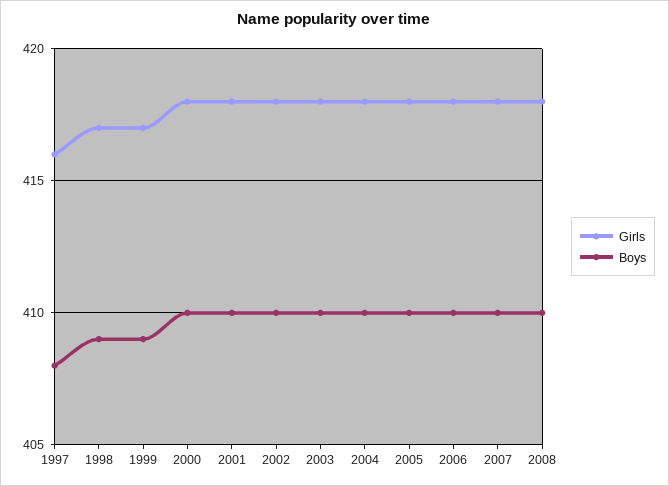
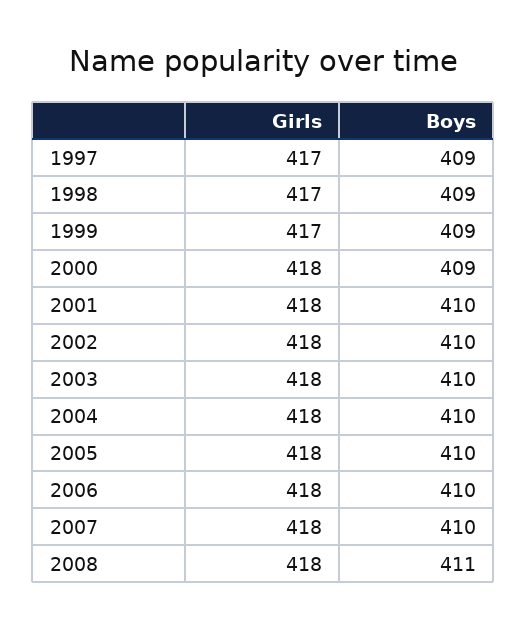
Girls, 1997: 416 -> 417
Boys, 1997: 408 -> 409
Boys, 2000: 410 -> 409
Boys, 2008: 410 -> 411

